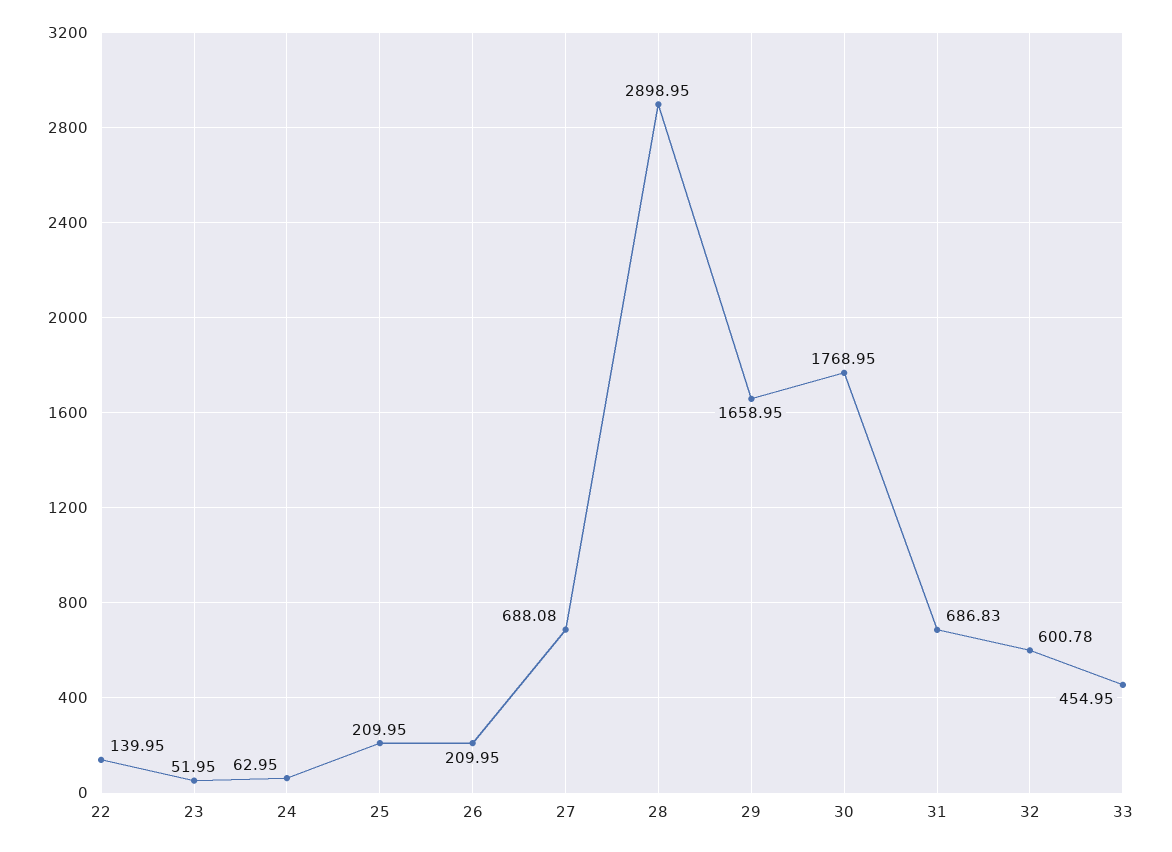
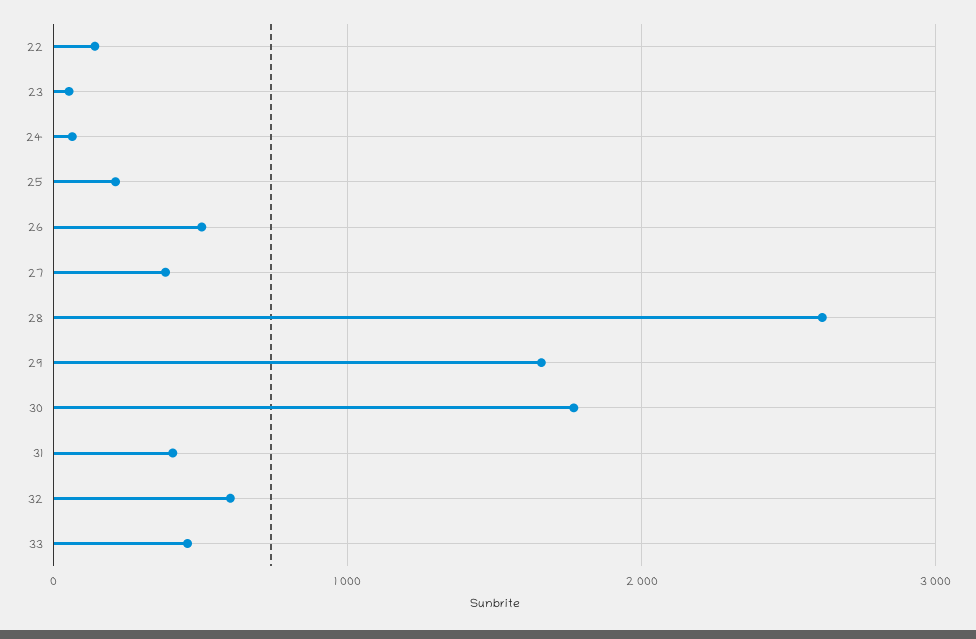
26: 209.95 -> 500
27: 688.08 -> 400
28: 2898.95 -> 2600
31: 686.83 -> 400

